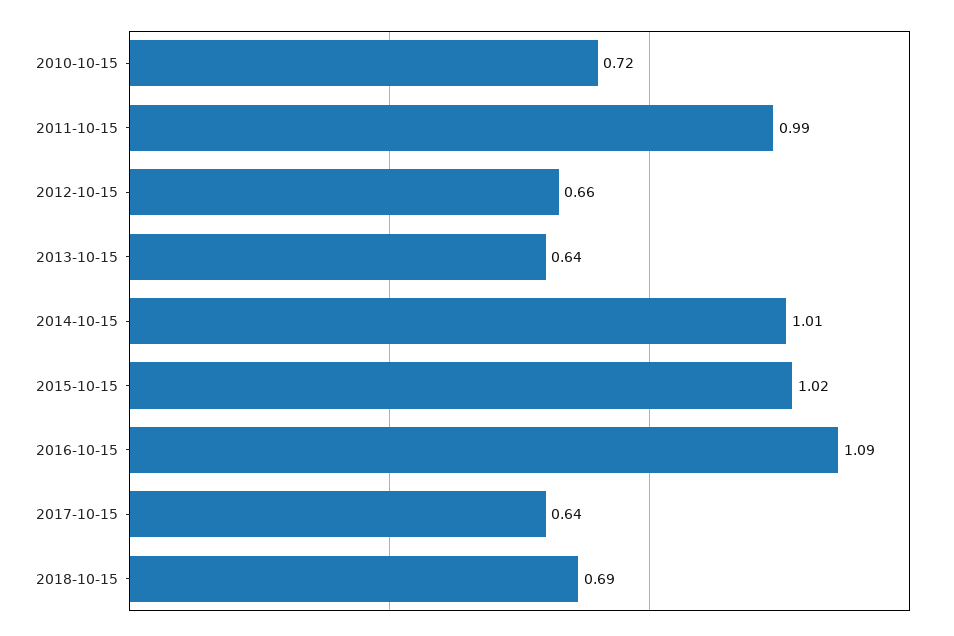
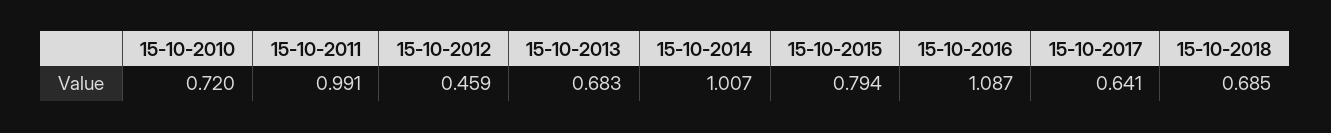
2012-10-15: 0.66 -> 0.459
2013-10-15: 0.64 -> 0.683
2015-10-15: 1.02 -> 0.794

